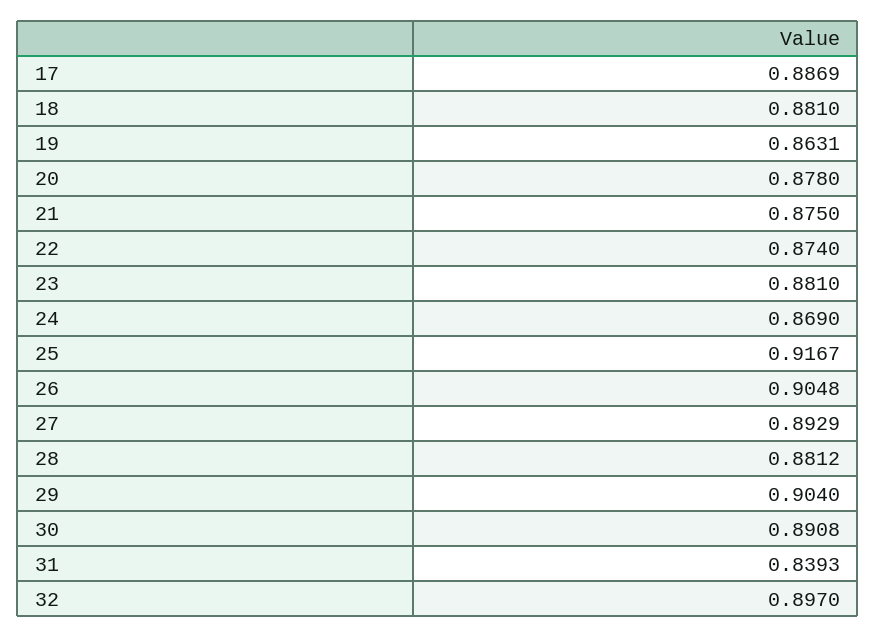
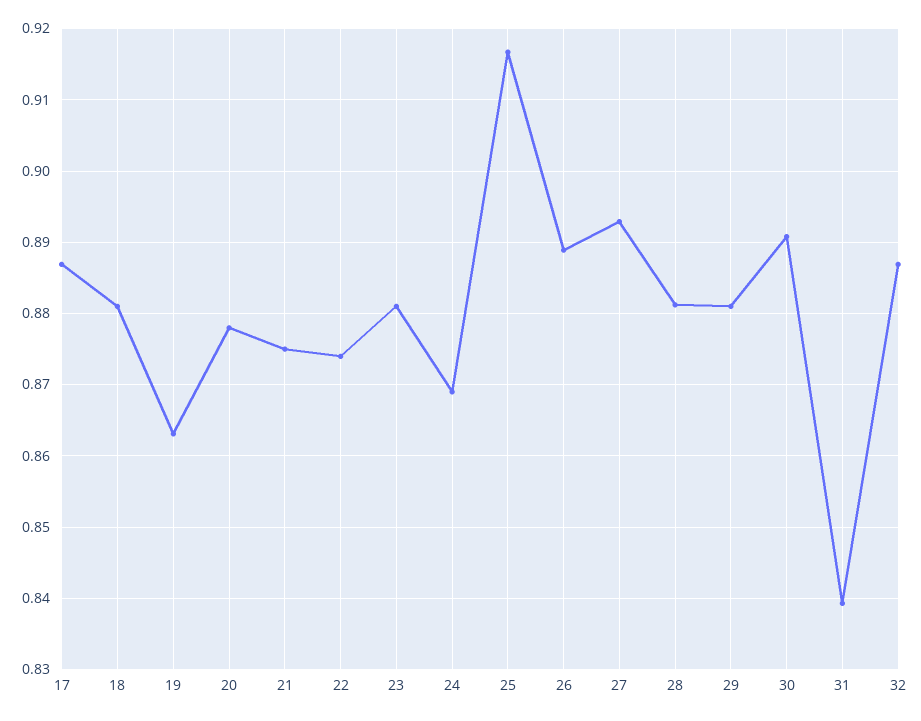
26: 0.9048 -> 0.889
29: 0.904 -> 0.881
32: 0.897 -> 0.887

